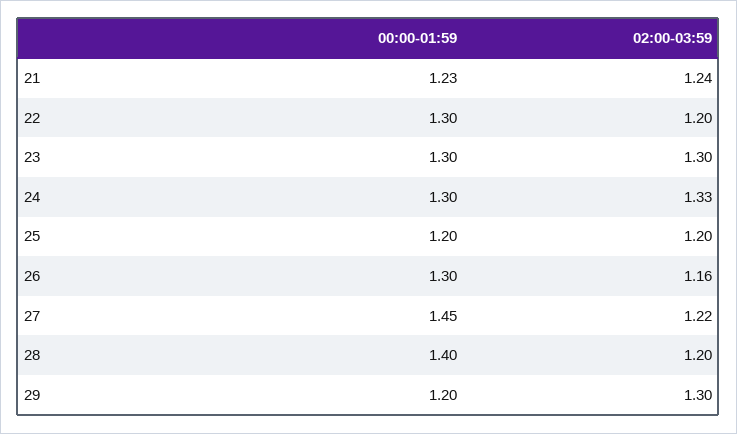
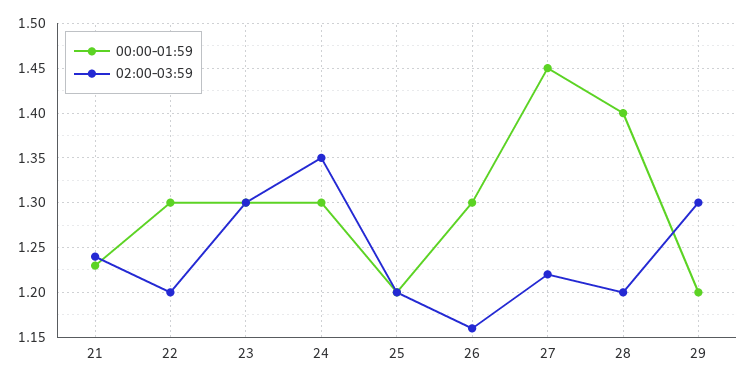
02:00-03:59, 24: 1.33 -> 1.35

